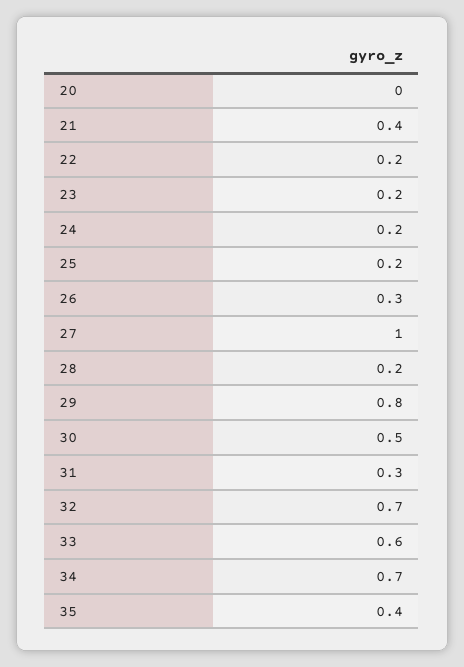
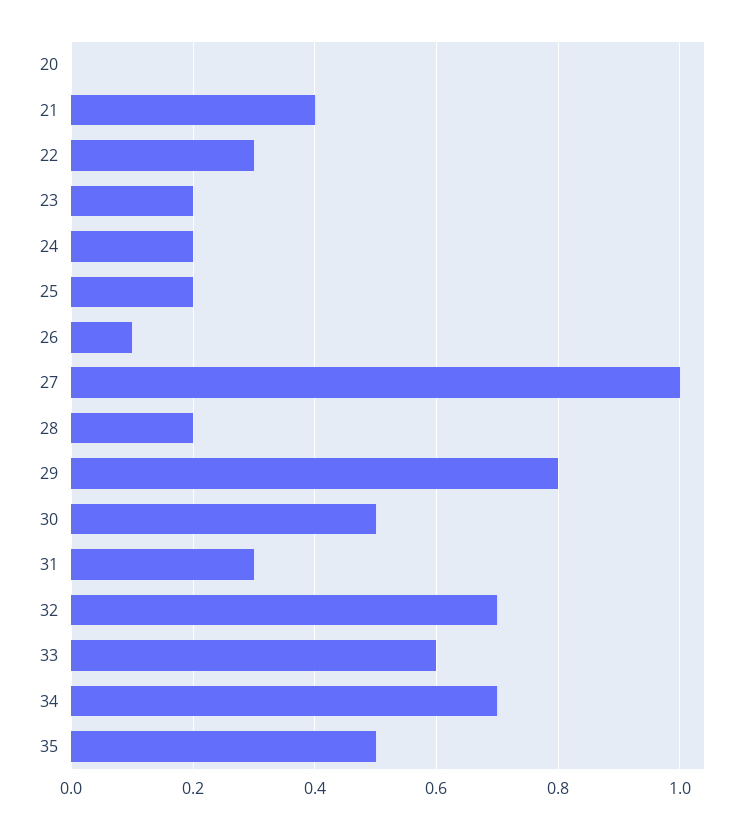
22: 0.2 -> 0.3
26: 0.3 -> 0.1
35: 0.4 -> 0.5

